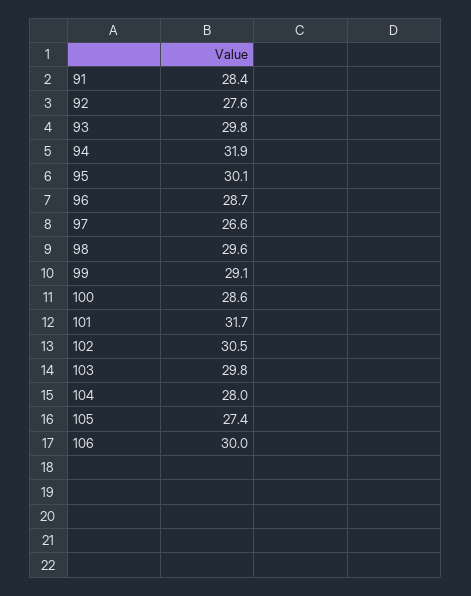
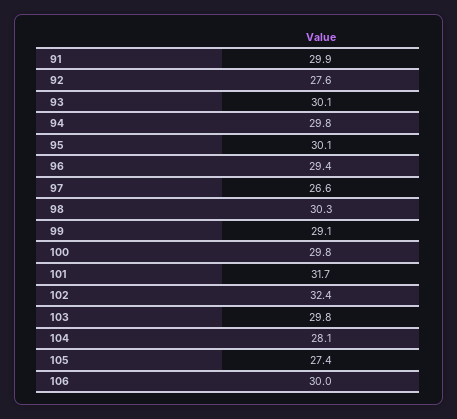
91: 28.4 -> 29.9
93: 29.8 -> 30.1
94: 31.9 -> 29.8
96: 28.7 -> 29.4
98: 29.6 -> 30.3
100: 28.6 -> 29.8
102: 30.5 -> 32.4
104: 28 -> 28.1

